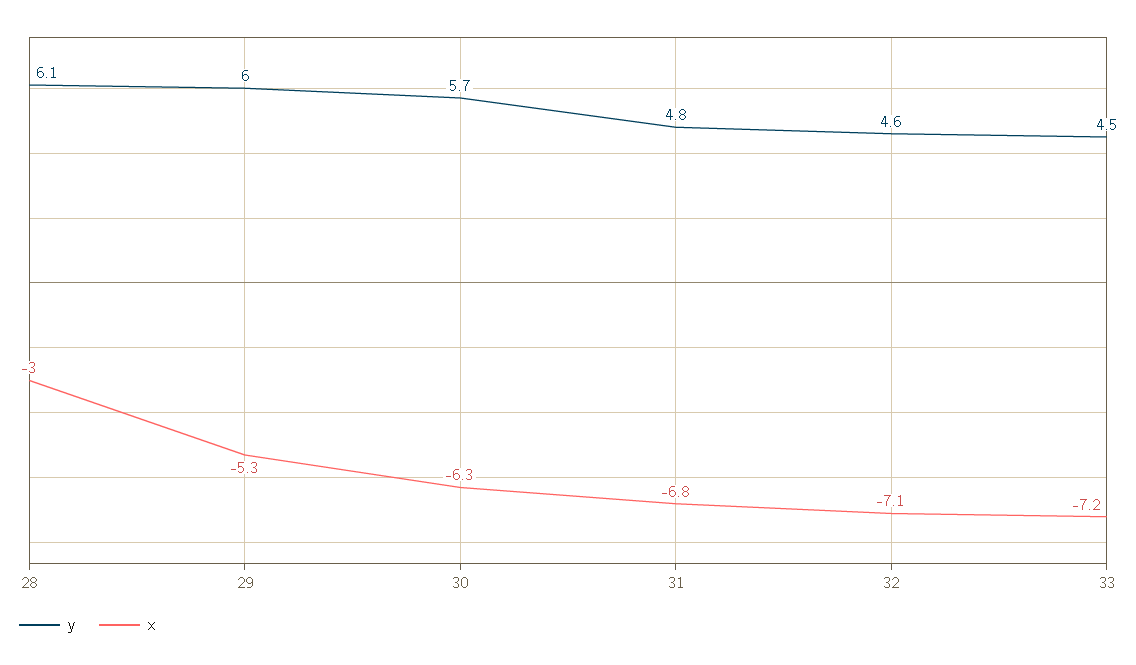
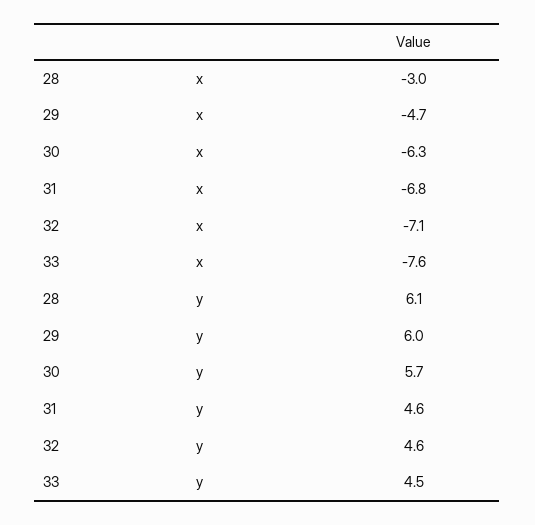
x, 29: -5.3 -> -4.7
y, 31: 4.8 -> 4.6
x, 33: -7.2 -> -7.6

